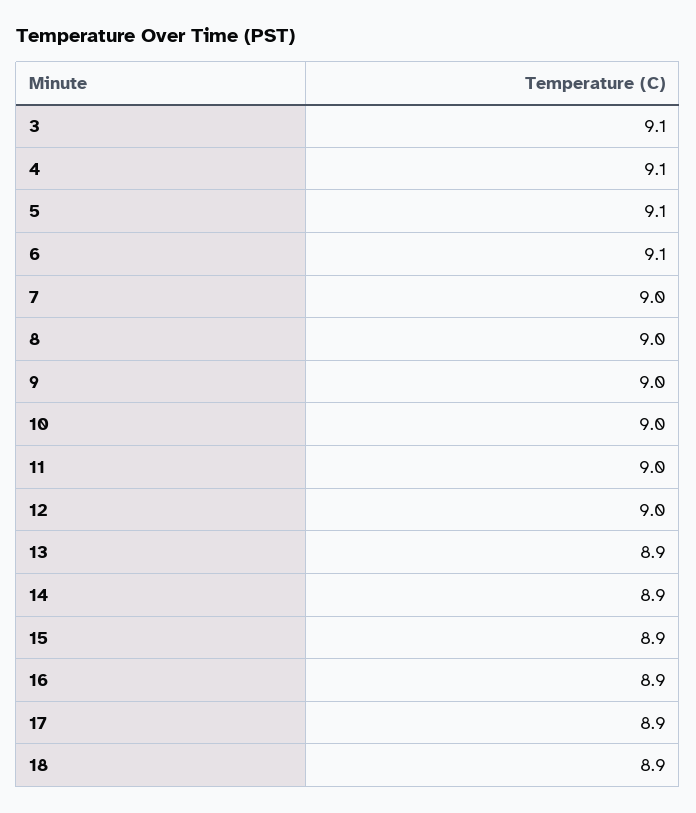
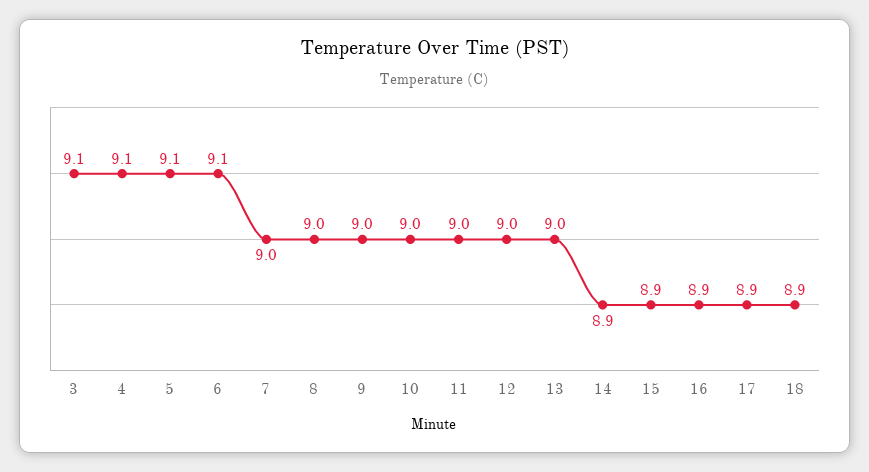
13: 8.9 -> 9

